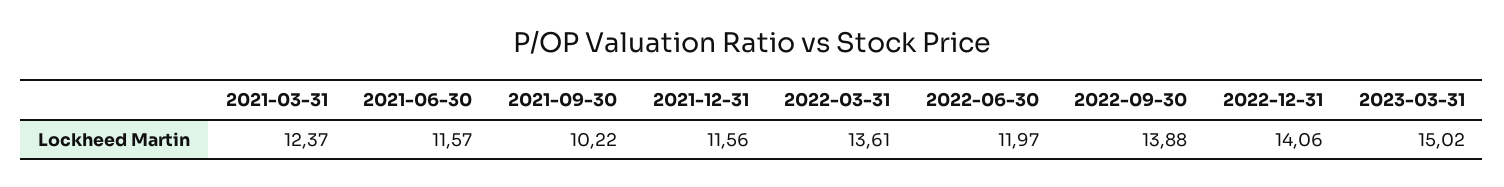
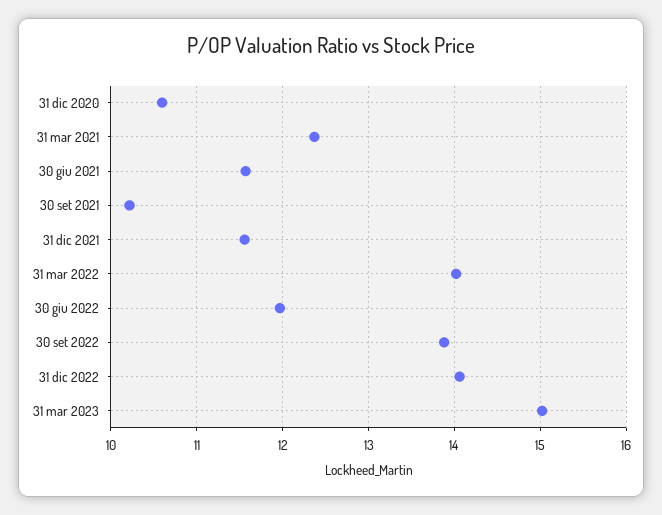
2022-03-31: 13.61 -> 14
31 dic 2020: none -> 10.6

